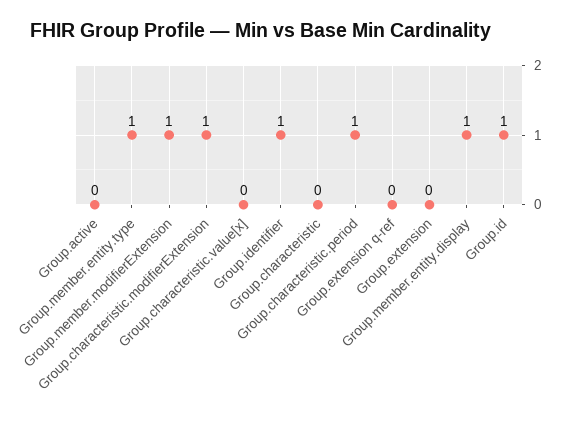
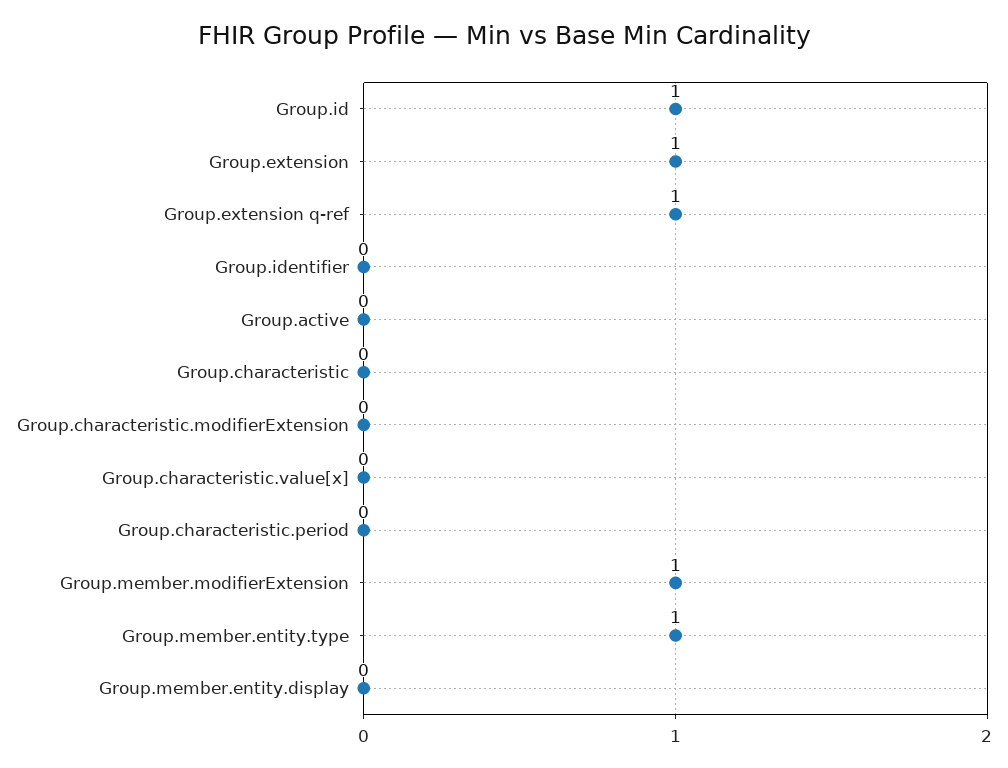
Group.characteristic.modifierExtension: 1 -> 0
Group.identifier: 1 -> 0
Group.characteristic.period: 1 -> 0
Group.extension q-ref: 0 -> 1
Group.extension: 0 -> 1
Group.member.entity.display: 1 -> 0

